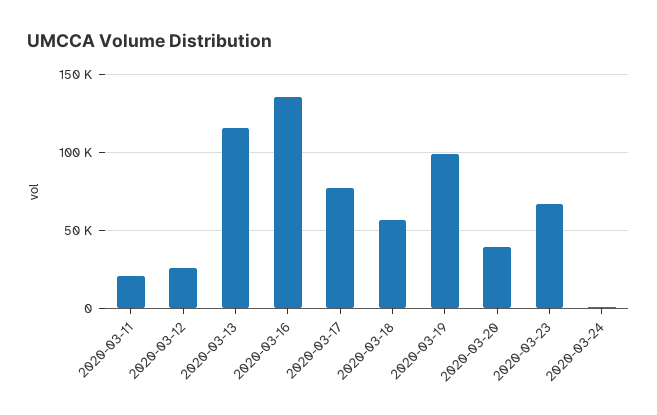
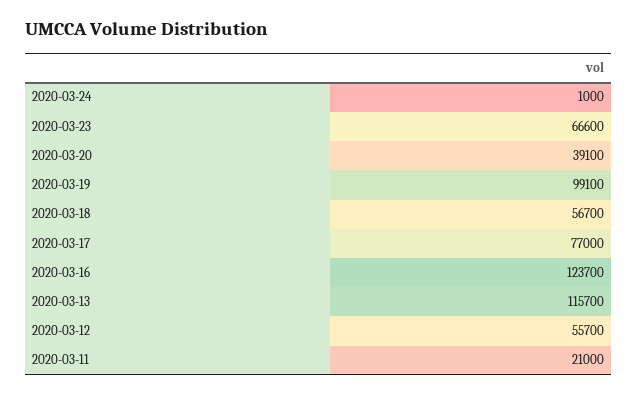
2020-03-12: 25000 -> 55700
2020-03-16: 135000 -> 123700

